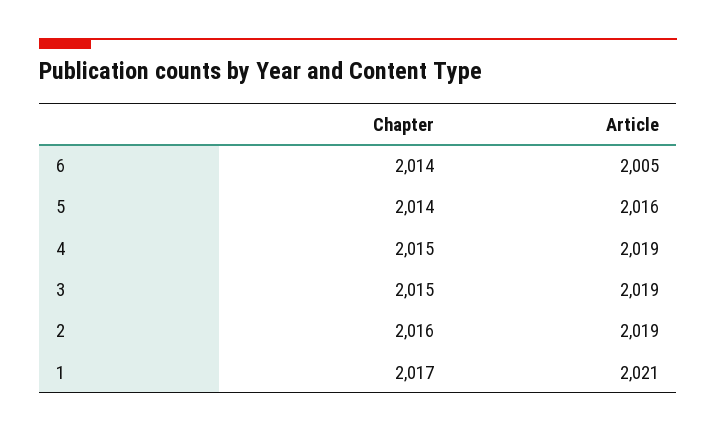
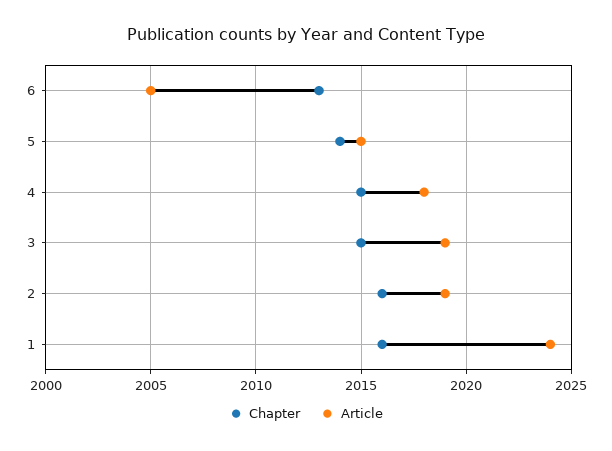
Chapter, 6: 2014 -> 2013
Article, 5: 2016 -> 2015
Article, 4: 2019 -> 2018
Chapter, 1: 2017 -> 2016
Article, 1: 2021 -> 2024

